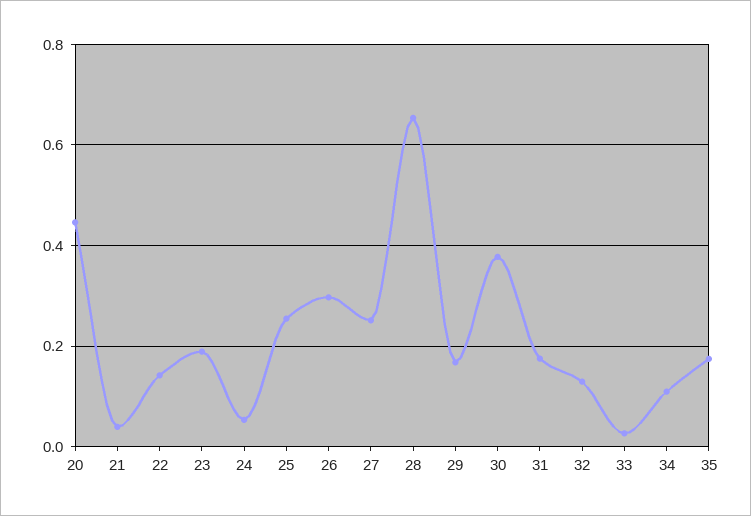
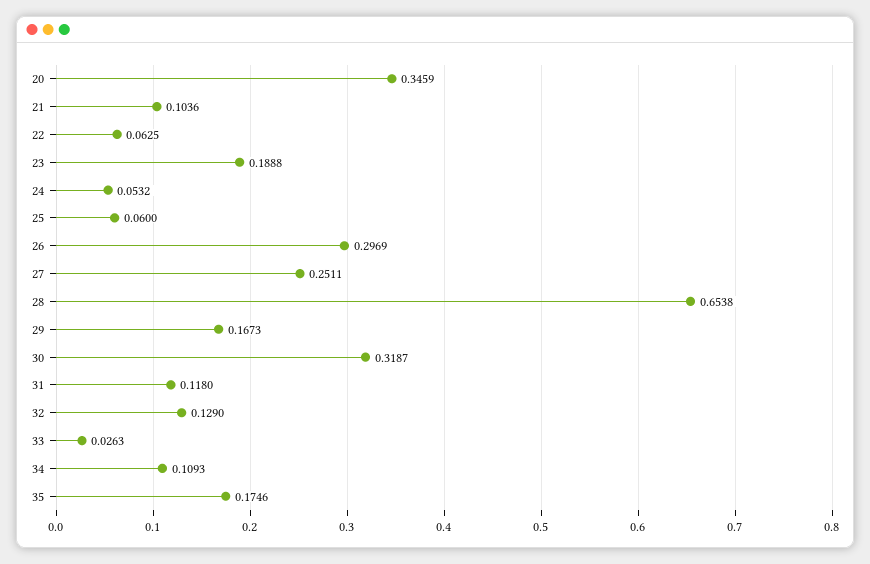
20: 0.44 -> 0.3459
21: 0.04 -> 0.1036
22: 0.14 -> 0.0625
25: 0.26 -> 0.06
30: 0.38 -> 0.3187
31: 0.18 -> 0.118

